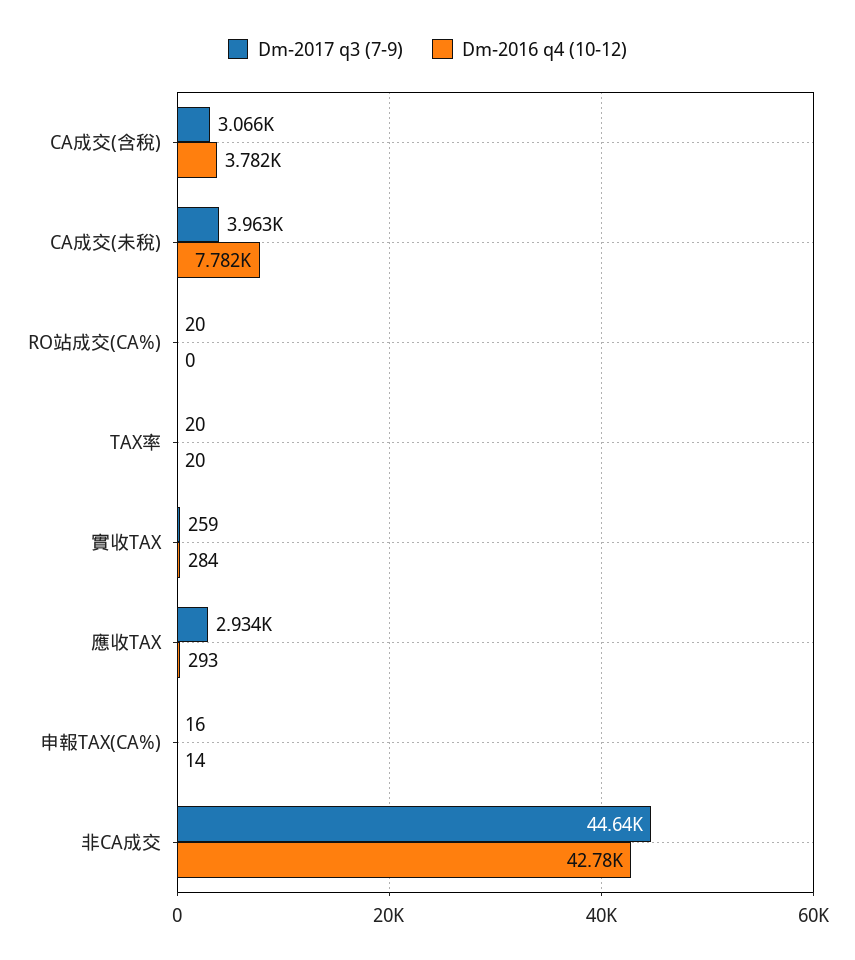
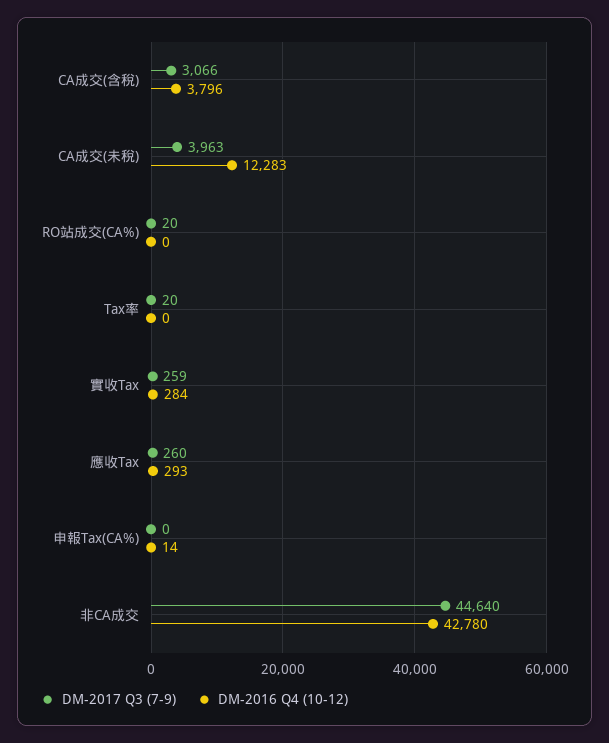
Dm-2016 q4 (10-12), CA成交(含稅): 3782 -> 3796
Dm-2016 q4 (10-12), CA成交(未稅): 7782 -> 12283
Dm-2016 q4 (10-12), TAX率: 20 -> 0
Dm-2017 q3 (7-9), 應收TAX: 2934 -> 260
Dm-2017 q3 (7-9), 申報TAX(CA%): 16 -> 0

